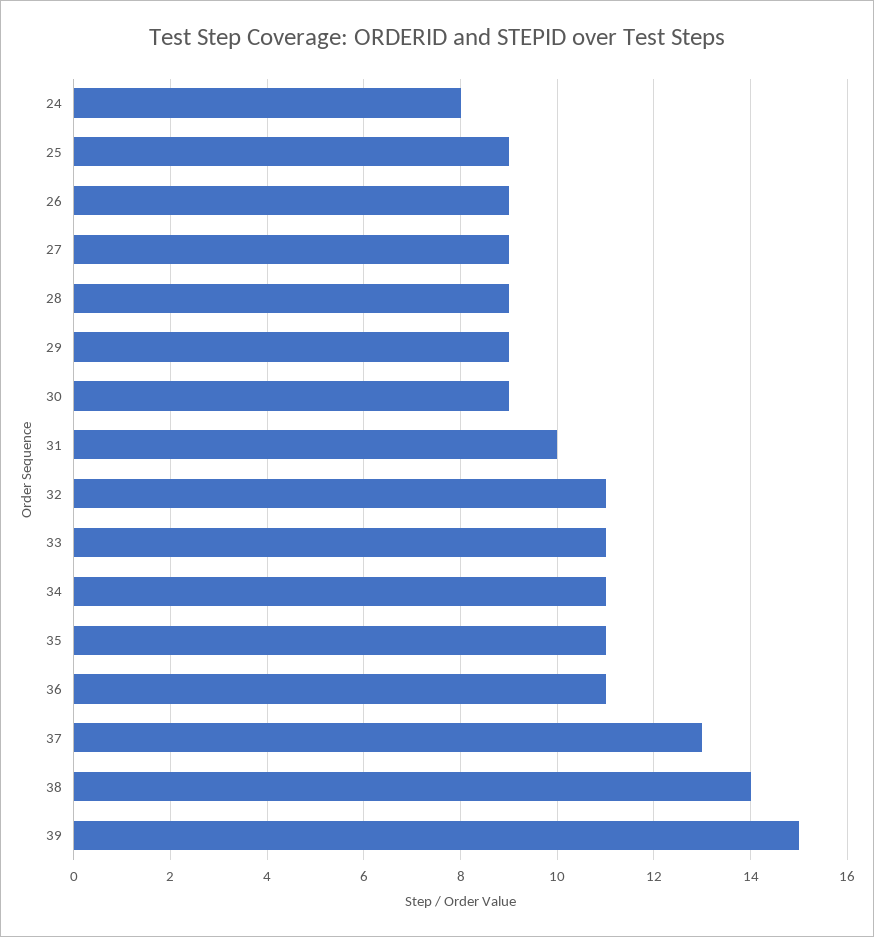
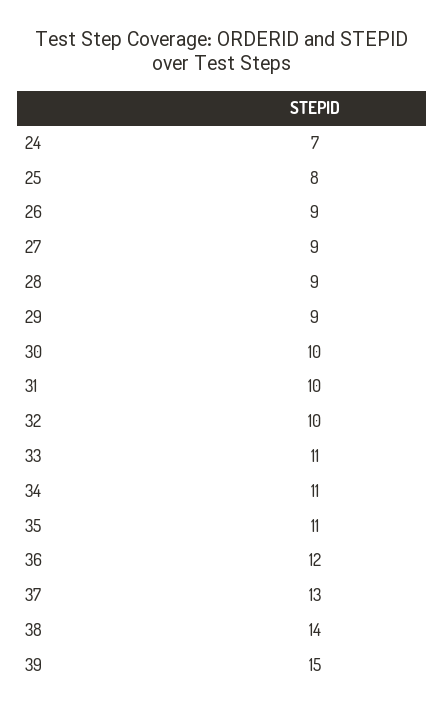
24: 8 -> 7
25: 9 -> 8
30: 9 -> 10
32: 11 -> 10
36: 11 -> 12

